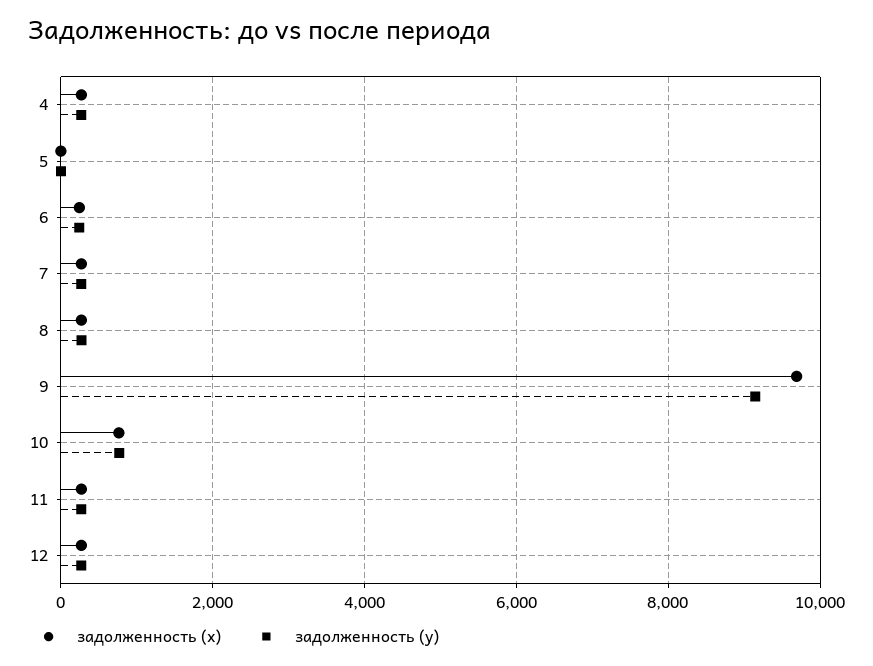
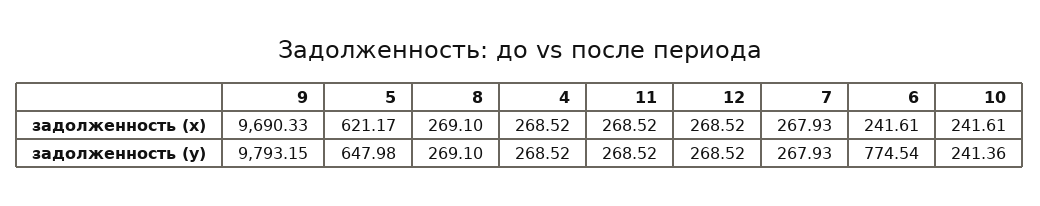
задолженность (x), 5: 0 -> 621.17
задолженность (y), 5: 0 -> 647.98
задолженность (y), 6: 200 -> 774.54
задолженность (y), 9: 9200 -> 9793.15
задолженность (x), 10: 800 -> 241.61
задолженность (y), 10: 800 -> 241.36

